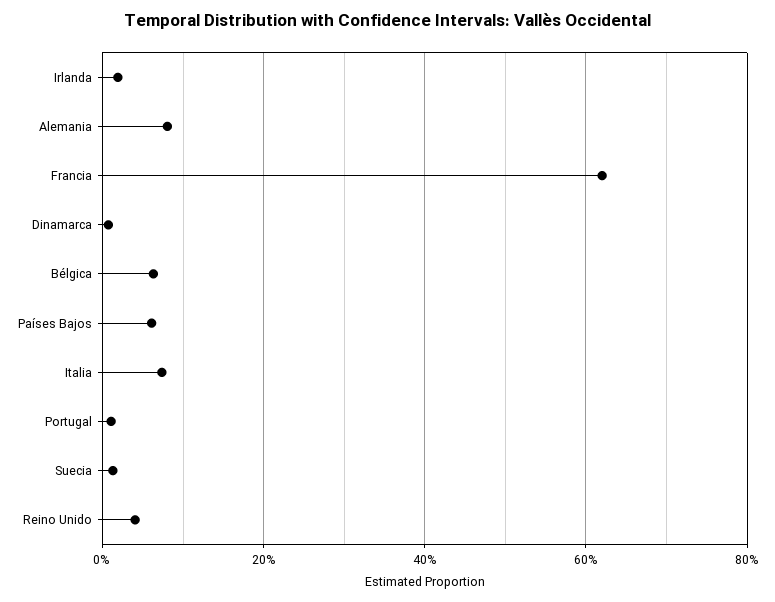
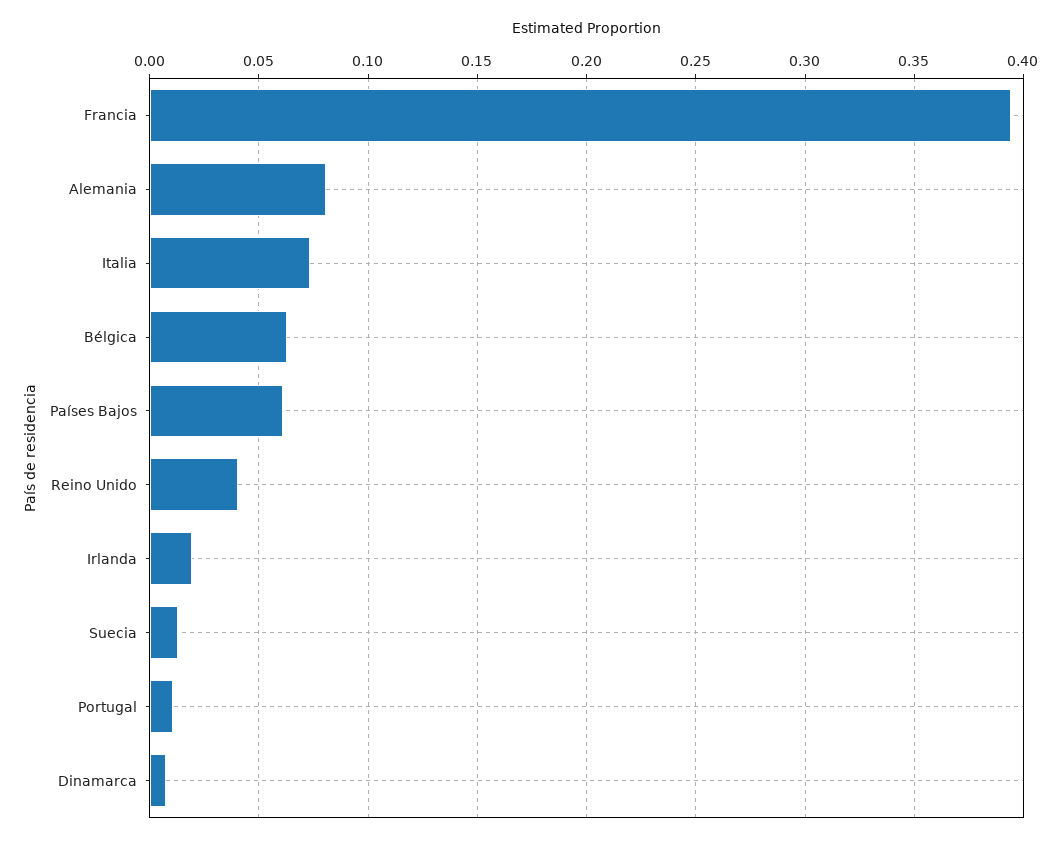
Francia: 0.62 -> 0.395

